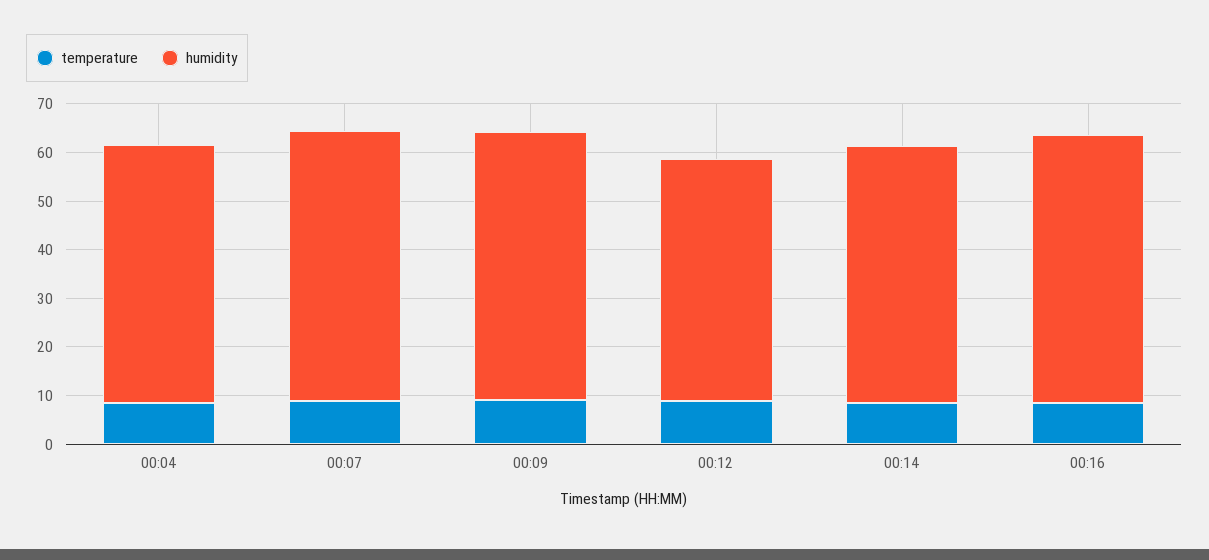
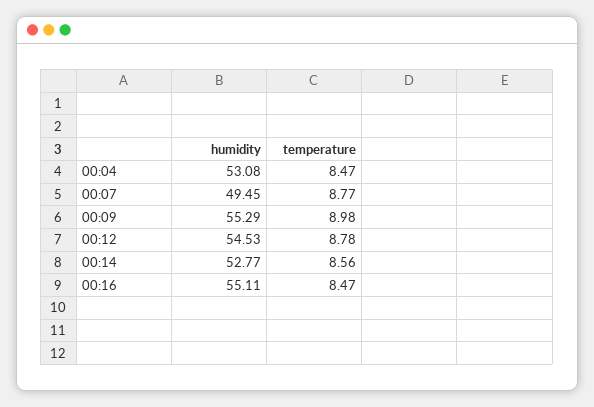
humidity, 00:07: 56 -> 49.45
humidity, 00:12: 50 -> 54.53

